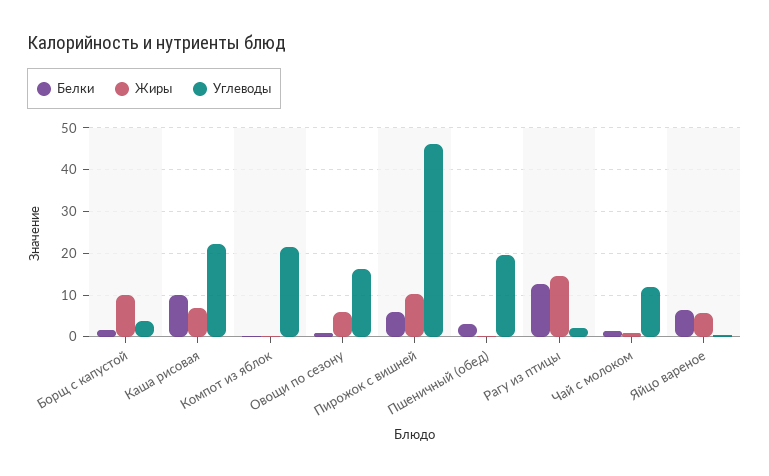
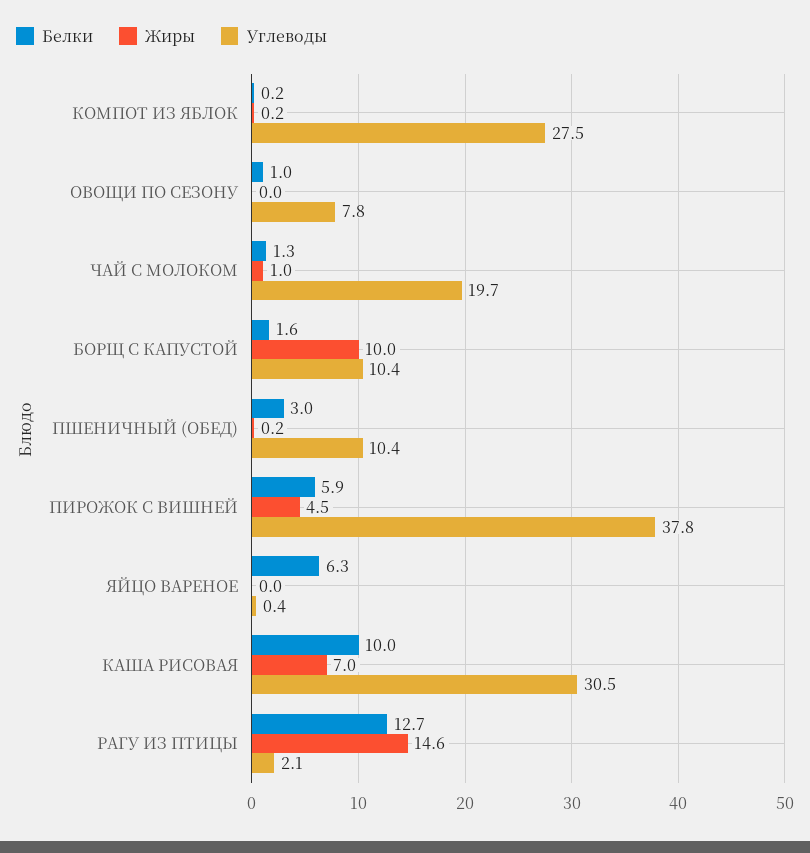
Углеводы, Борщ с капустой: 4 -> 10.4
Углеводы, Каша рисовая: 22 -> 30.5
Углеводы, Компот из яблок: 22 -> 27.5
Жиры, Овощи по сезону: 6 -> 0
Углеводы, Овощи по сезону: 16 -> 7.8
Жиры, Пирожок с вишней: 10 -> 4.5
Углеводы, Пирожок с вишней: 46 -> 37.8
Углеводы, Пшеничный (обед): 20 -> 10.4
Углеводы, Чай с молоком: 12 -> 19.7
Жиры, Яйцо вареное: 6 -> 0

